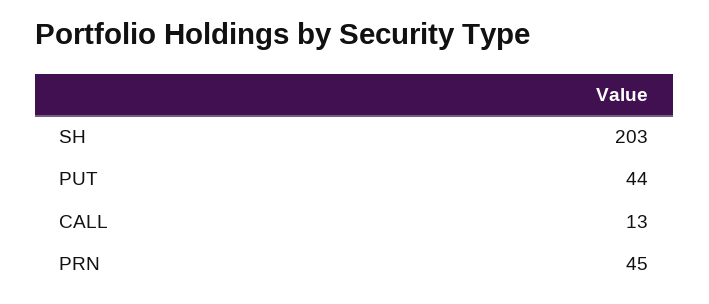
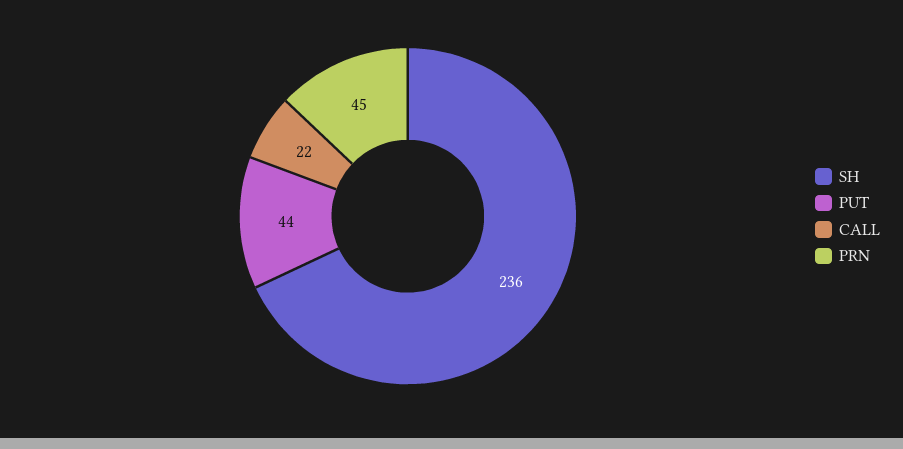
SH: 203 -> 236
CALL: 13 -> 22

